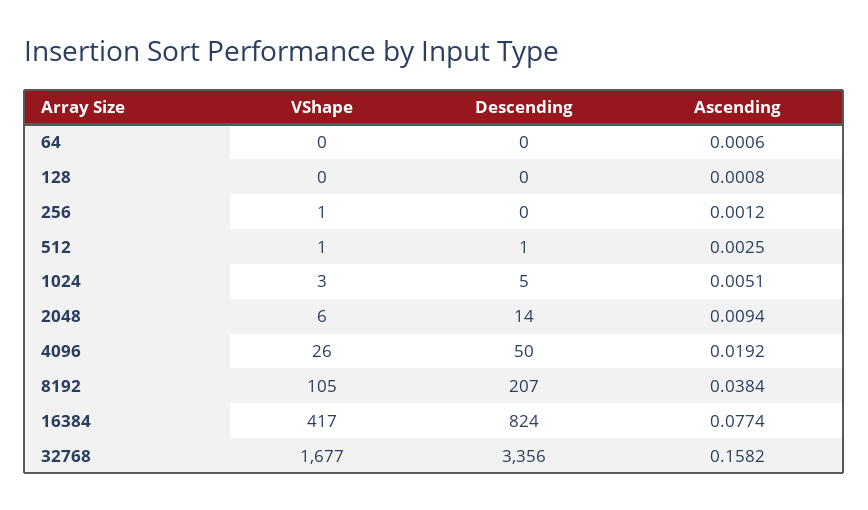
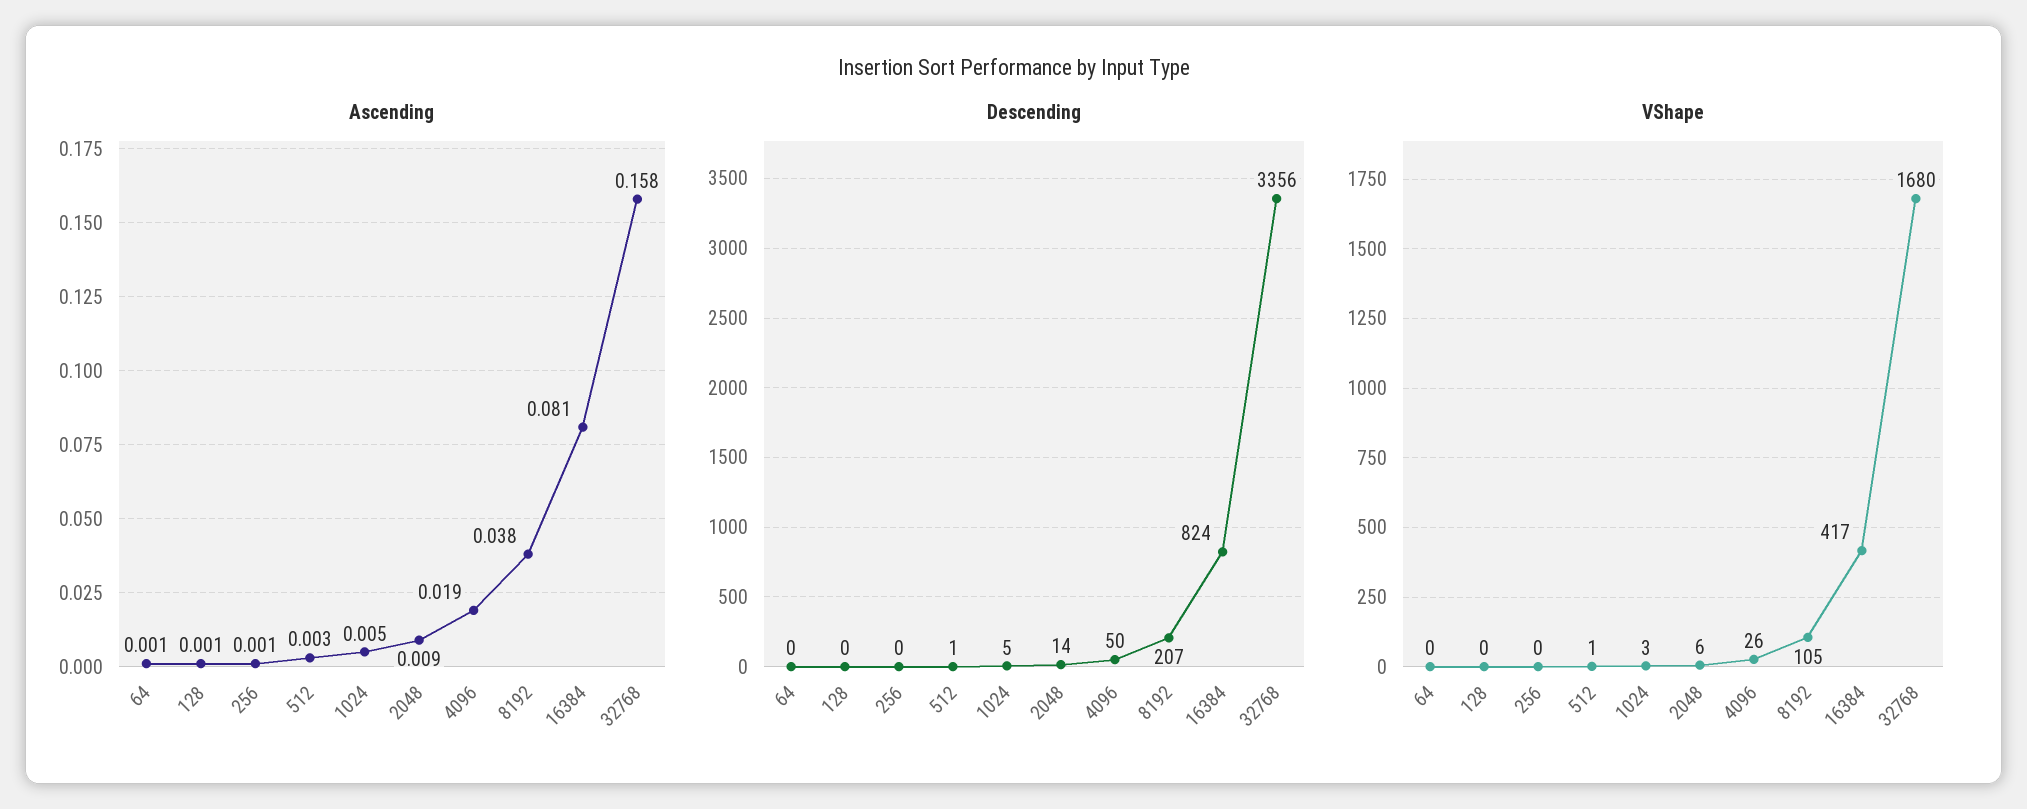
VShape, 256: 1 -> 0
Ascending, 16384: 0.0774 -> 0.081
VShape, 32768: 1677 -> 1680

